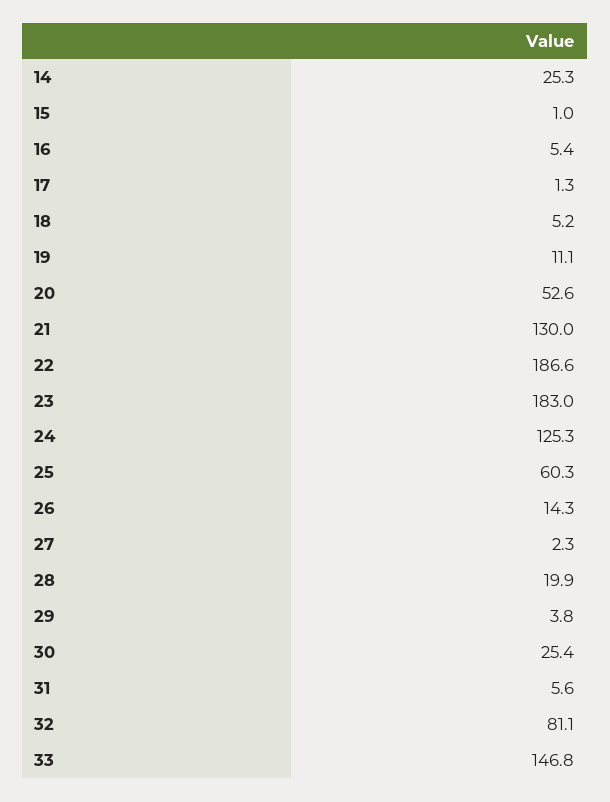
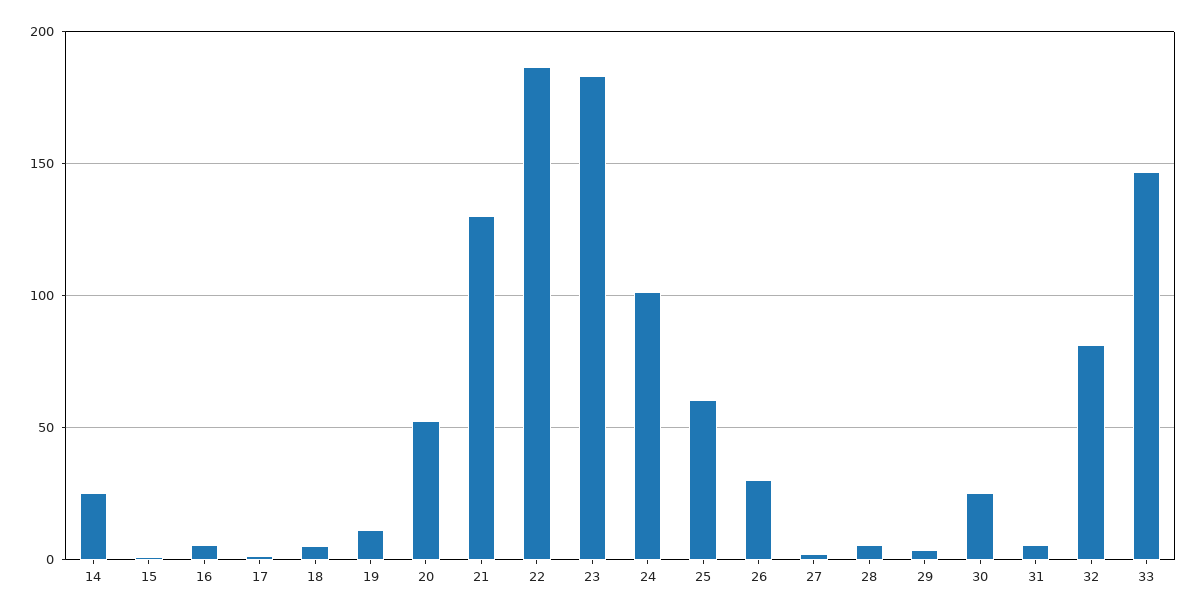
24: 125.3 -> 100
26: 14.3 -> 30
28: 19.9 -> 5

